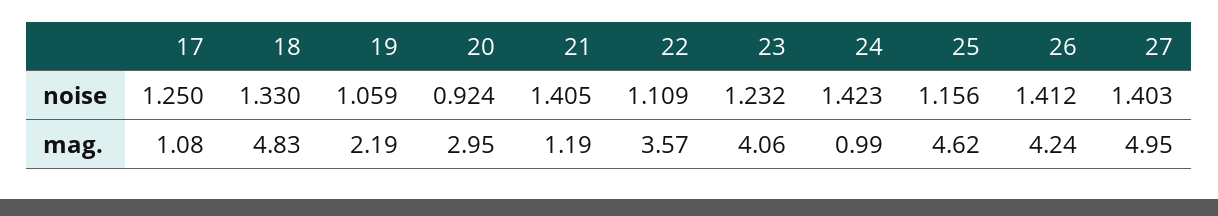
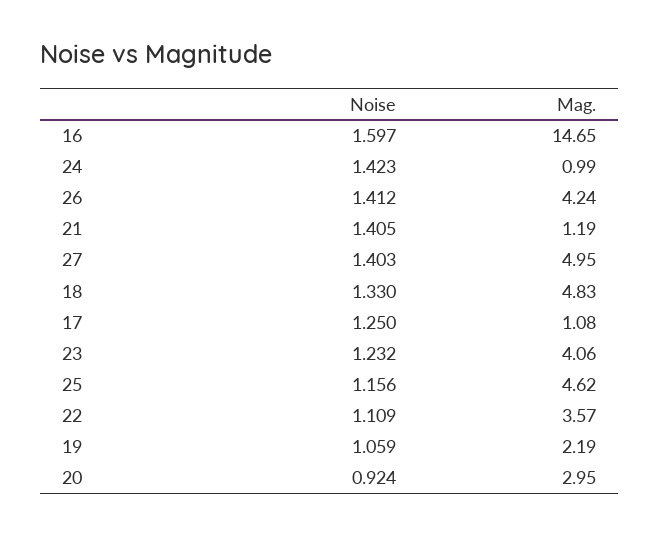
16, noise: none -> 1.597
16, mag.: none -> 14.65

